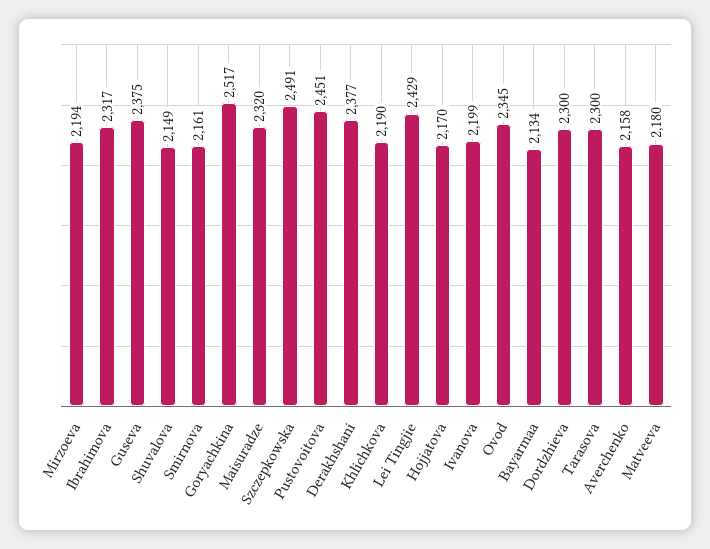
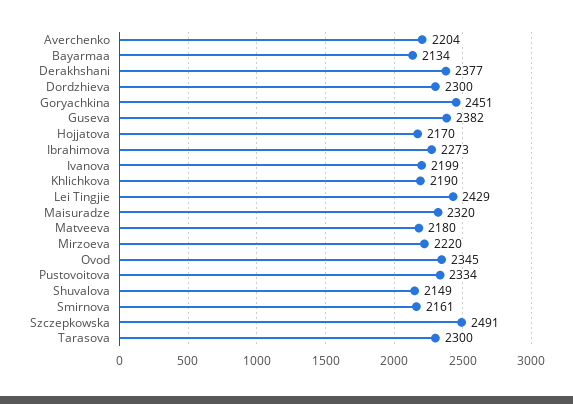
Mirzoeva: 2194 -> 2220
Ibrahimova: 2317 -> 2273
Guseva: 2375 -> 2382
Goryachkina: 2517 -> 2451
Pustovoitova: 2451 -> 2334
Averchenko: 2158 -> 2204

